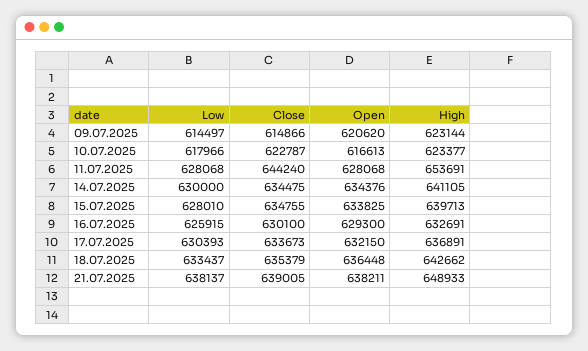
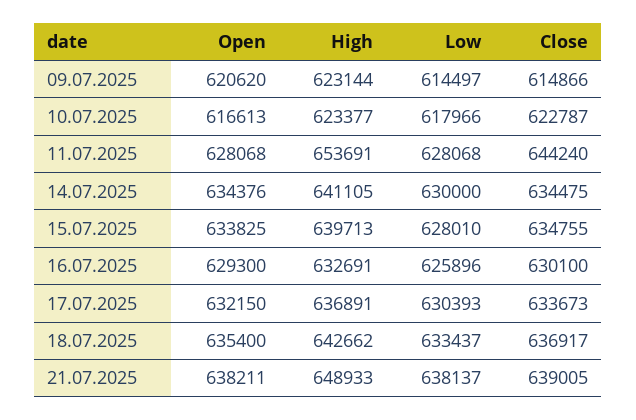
Low, 16.07.2025: 625915 -> 625896
Close, 18.07.2025: 635379 -> 636917
Open, 18.07.2025: 636448 -> 635400

